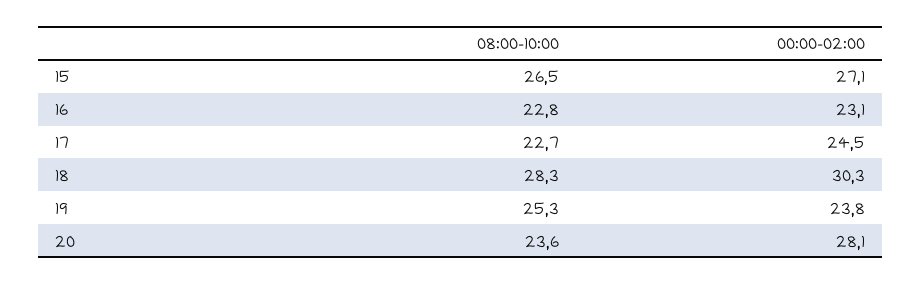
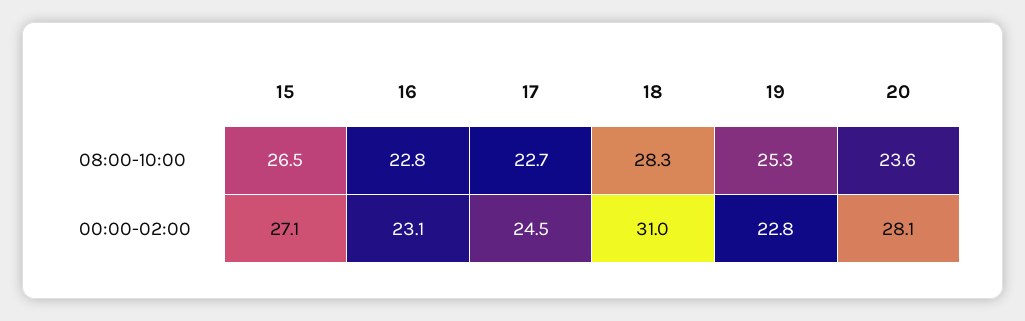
00:00-02:00, 18: 30.3 -> 31
00:00-02:00, 19: 23.8 -> 22.8

